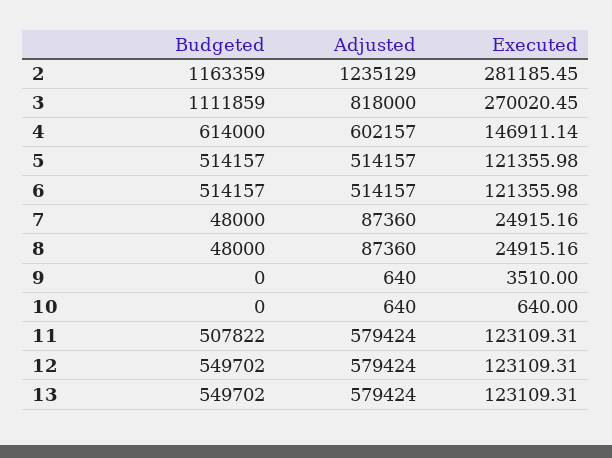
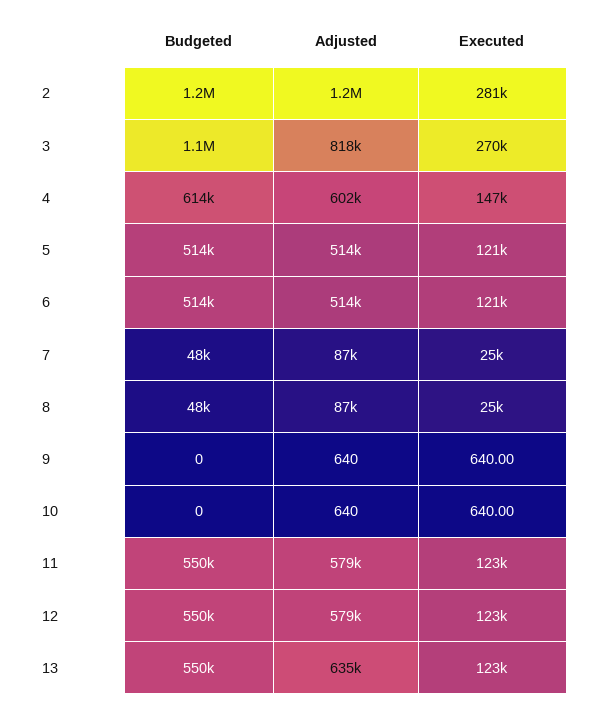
Executed, 9: 3510 -> 640
Budgeted, 11: 507822 -> 550000
Adjusted, 13: 579424 -> 635000

